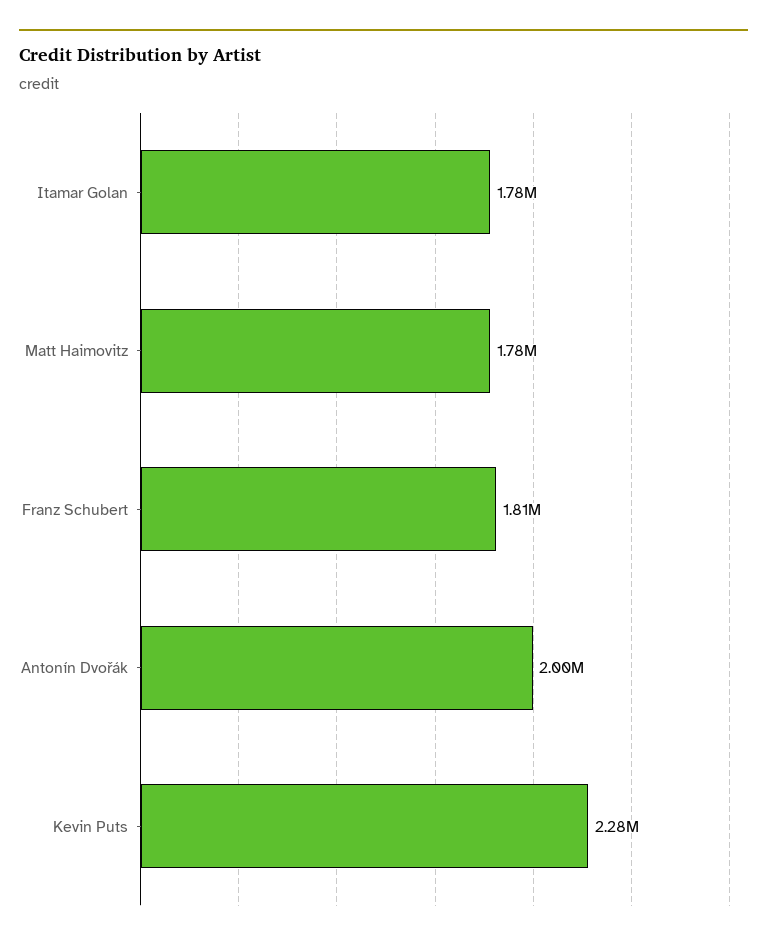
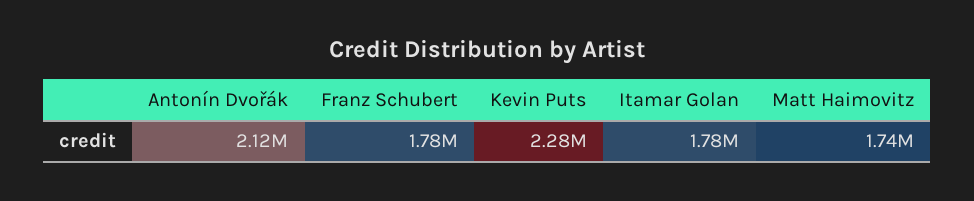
Matt Haimovitz: 1780000 -> 1740000
Franz Schubert: 1810000 -> 1780000
Antonín Dvořák: 2000000 -> 2120000

